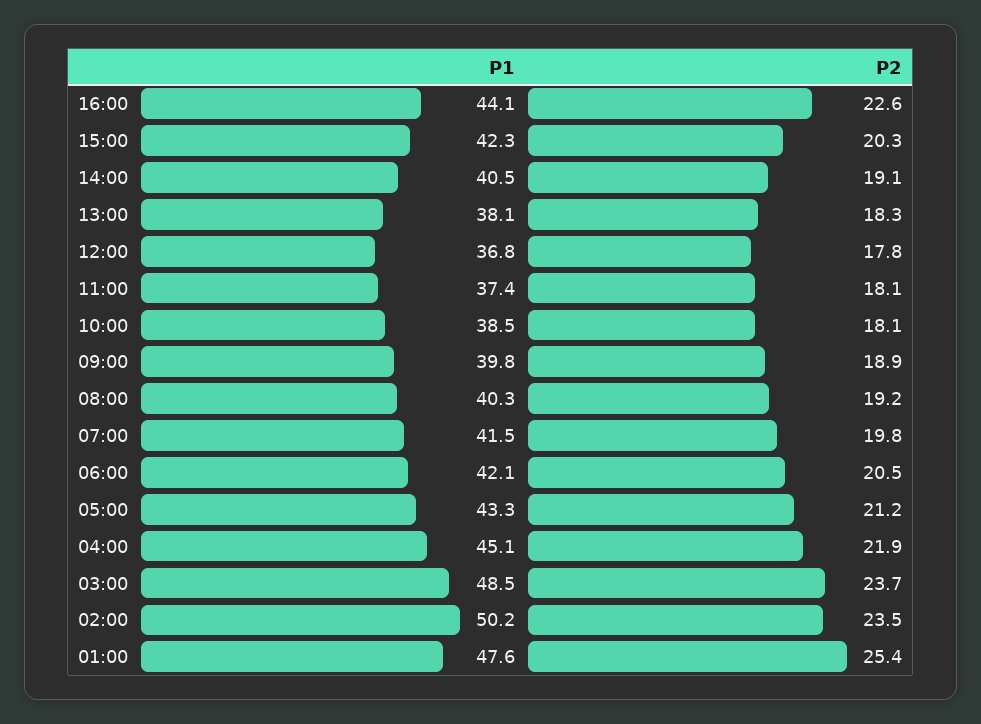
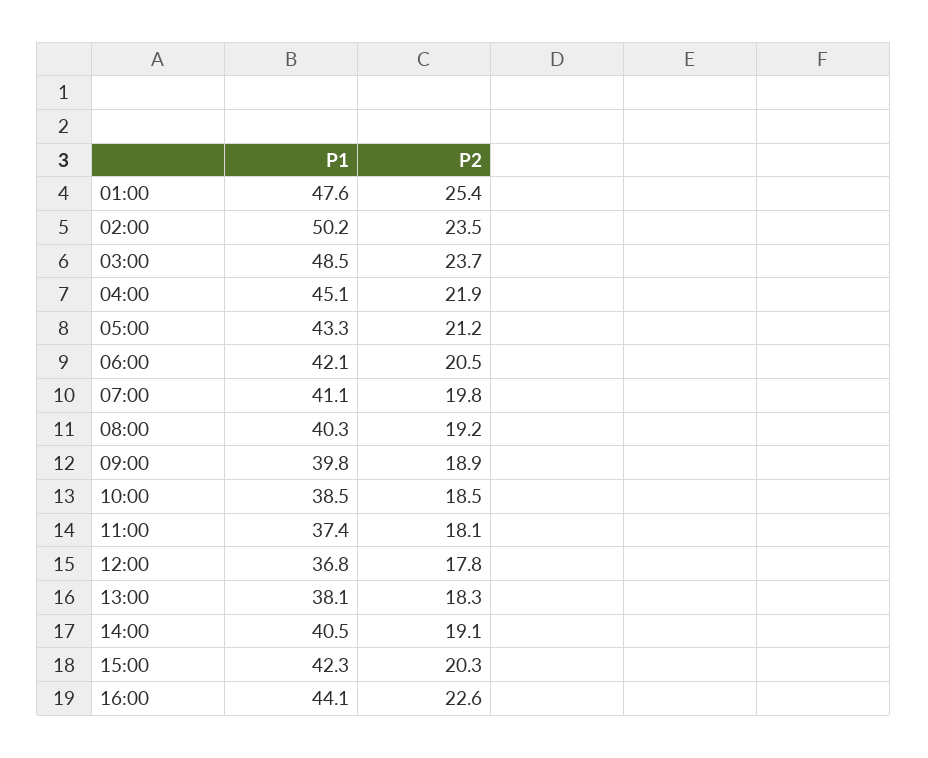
P2, 10:00: 18.1 -> 18.5
P1, 07:00: 41.5 -> 41.1

